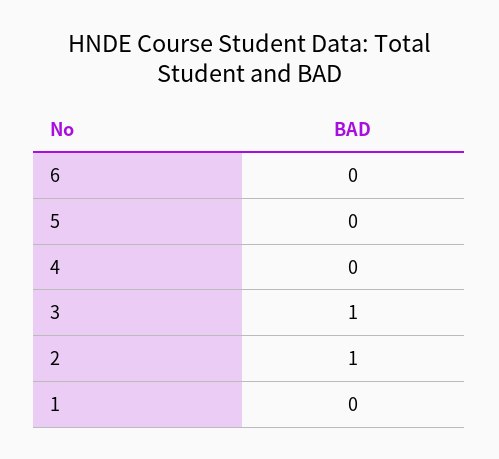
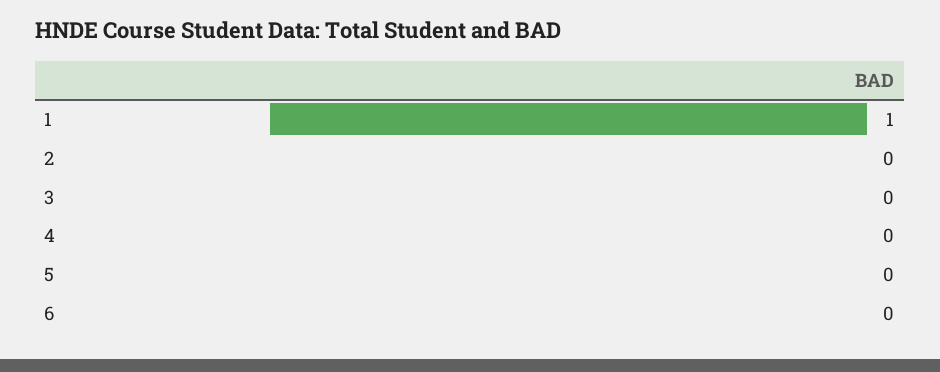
3: 1 -> 0
2: 1 -> 0
1: 0 -> 1

